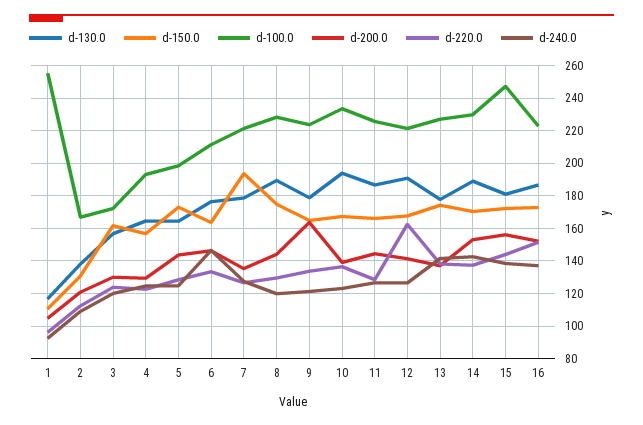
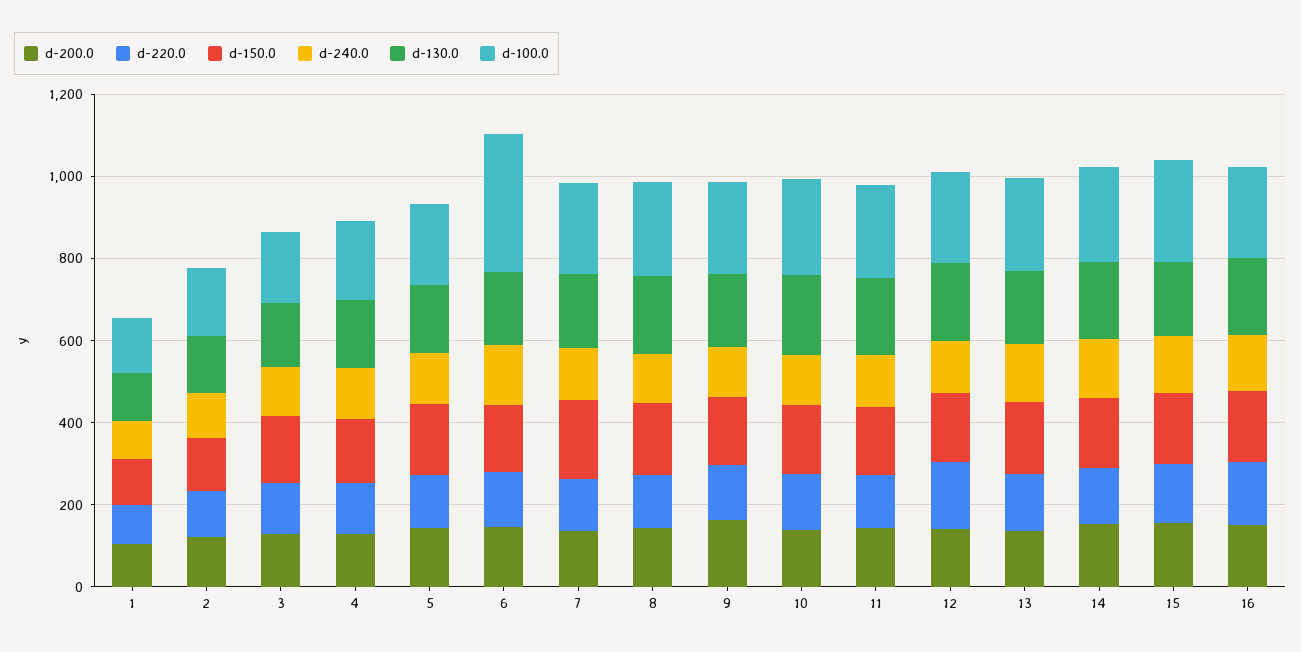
d-100.0, 1: 255 -> 150
d-100.0, 6: 210 -> 350

